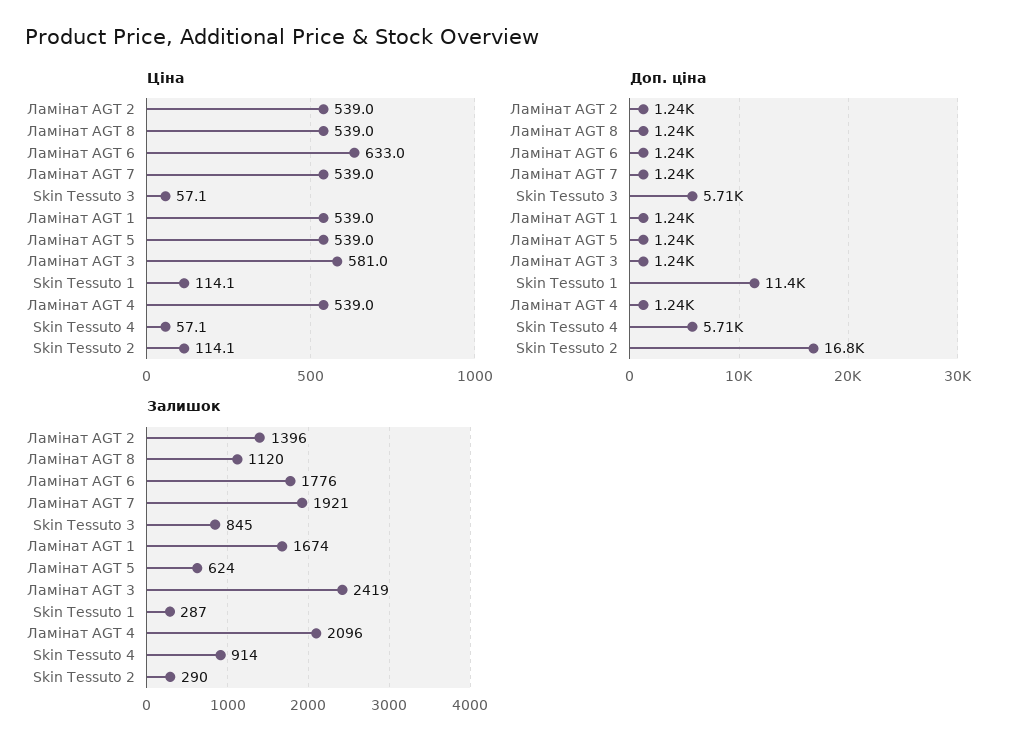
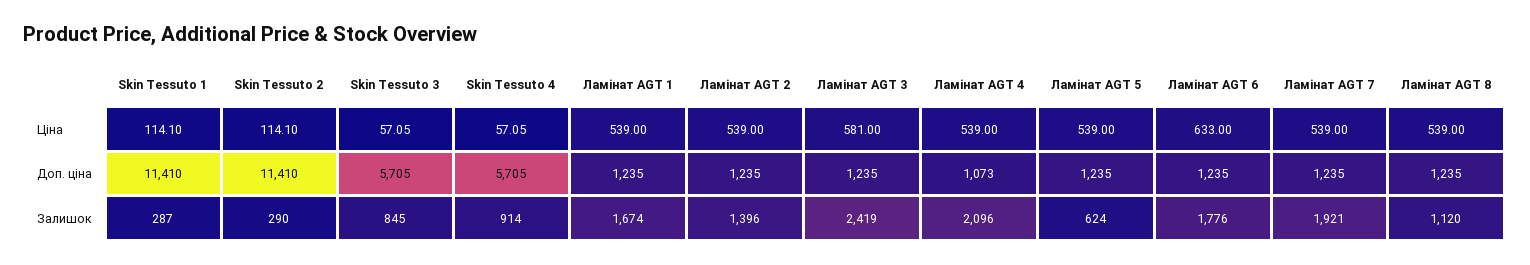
Доп. ціна, Ламінат AGT 4: 1240 -> 1073
Доп. ціна, Skin Tessuto 2: 16800 -> 11410

